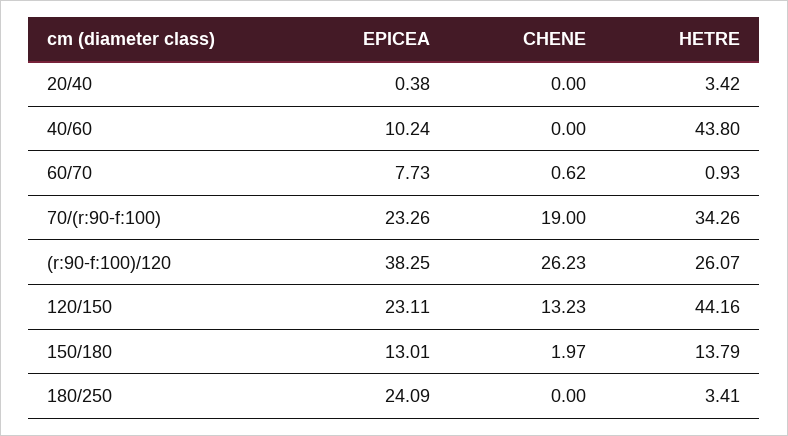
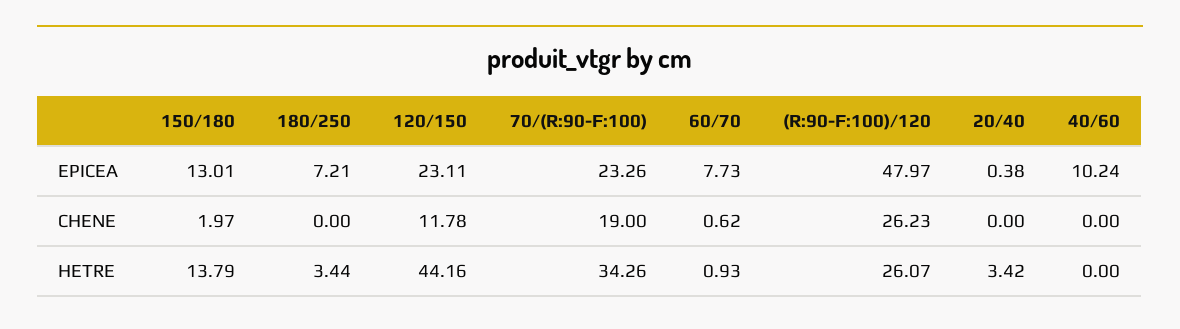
HETRE, 40/60: 43.8 -> 0
EPICEA, (r:90-f:100)/120: 38.25 -> 47.97
CHENE, 120/150: 13.23 -> 11.78
EPICEA, 180/250: 24.09 -> 7.21
HETRE, 180/250: 3.41 -> 3.44

